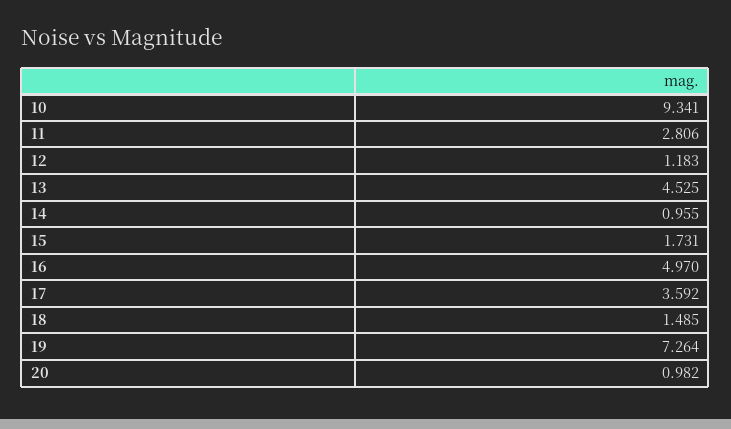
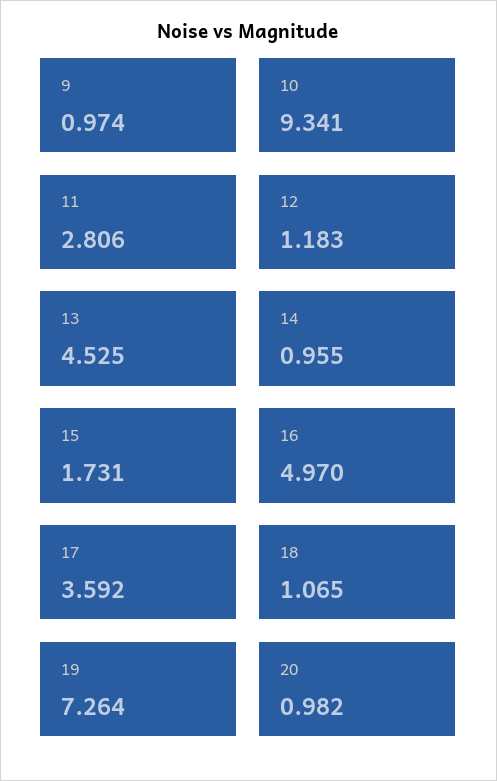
18: 1.485 -> 1.065
9: none -> 0.974

